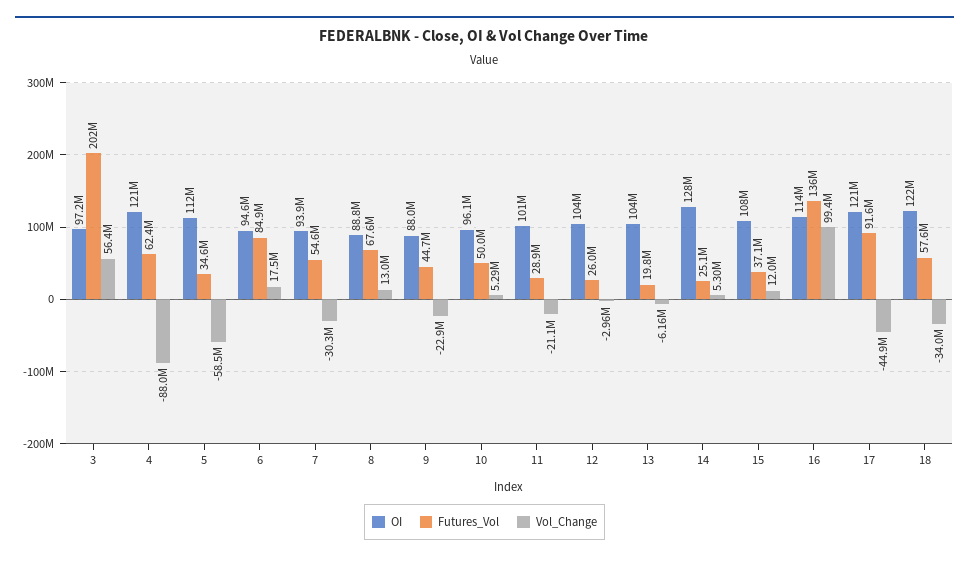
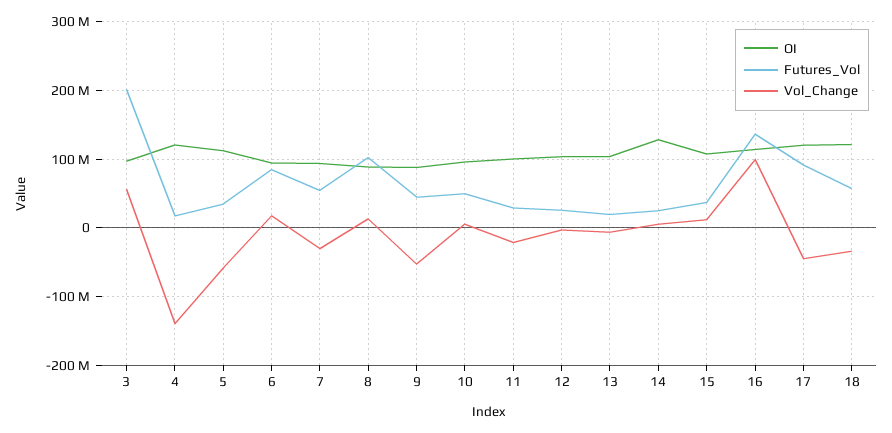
Futures_Vol, 4: 62400000 -> 20000000
Vol_Change, 4: -88000000 -> -140000000
Futures_Vol, 8: 67600000 -> 100000000
Vol_Change, 9: -22900000 -> -50000000

